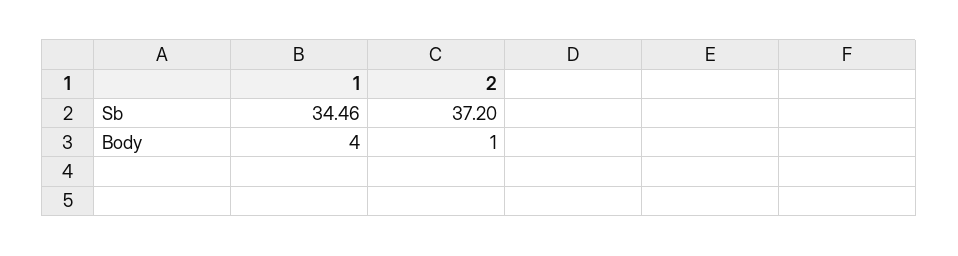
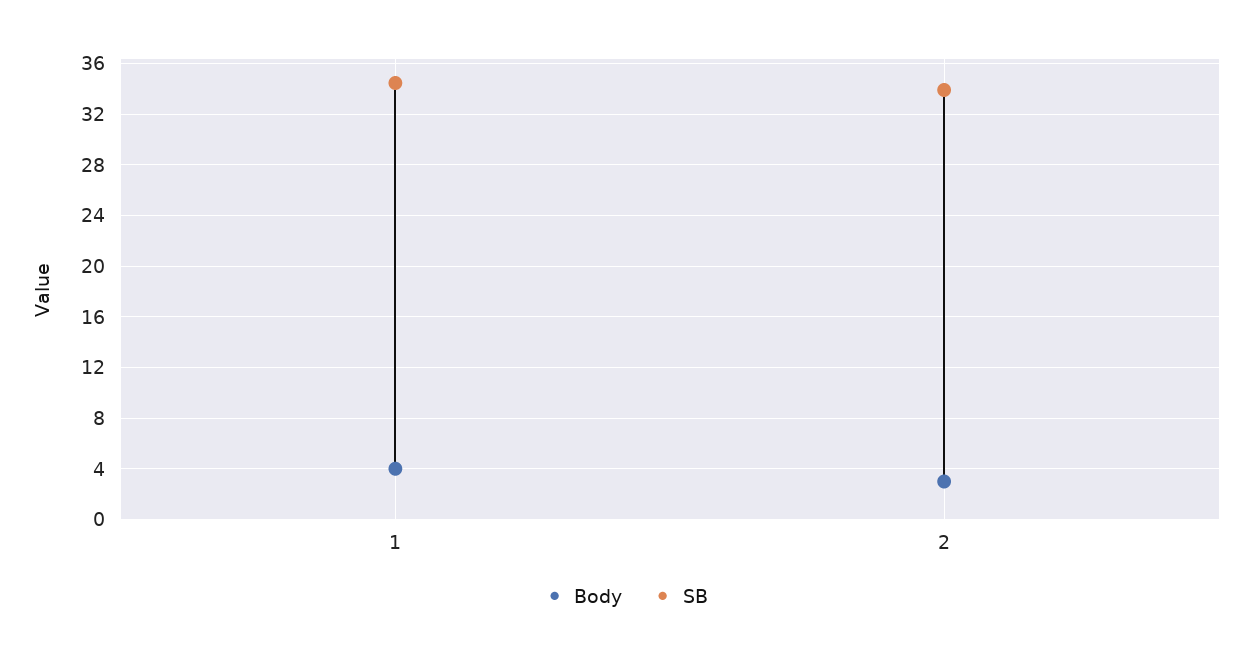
Sb, 2: 37.2 -> 34
Body, 2: 1 -> 3

